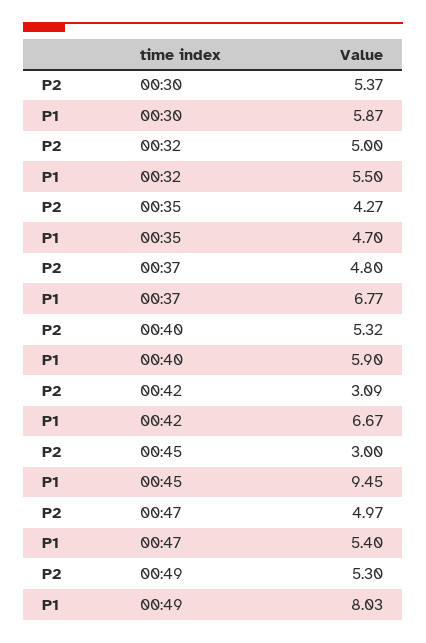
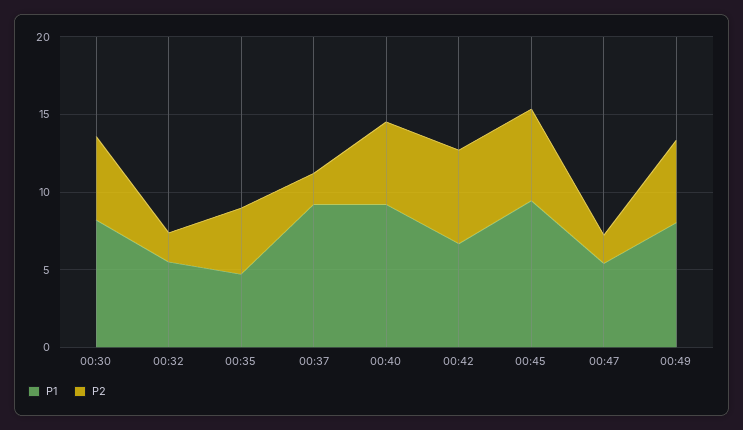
P1, 00:30: 5.87 -> 8
P2, 00:32: 5 -> 2
P2, 00:37: 4.8 -> 2
P1, 00:37: 6.77 -> 9
P1, 00:40: 5.9 -> 9
P2, 00:42: 3.09 -> 6
P2, 00:45: 3 -> 6
P2, 00:47: 4.97 -> 2

